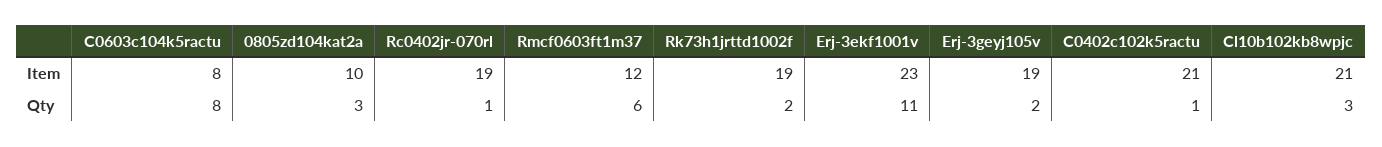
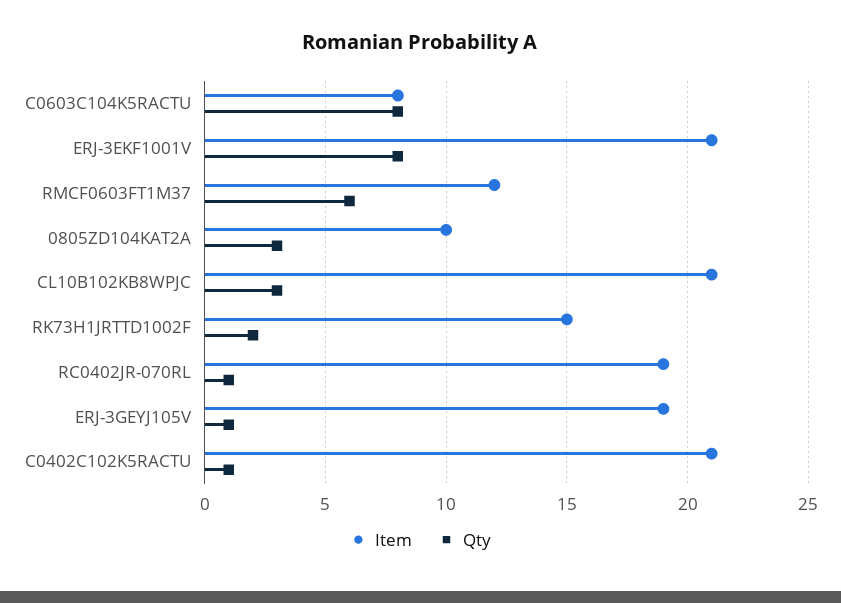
Item, Rk73h1jrttd1002f: 19 -> 15
Item, Erj-3ekf1001v: 23 -> 21
Qty, Erj-3ekf1001v: 11 -> 8
Qty, Erj-3geyj105v: 2 -> 1

